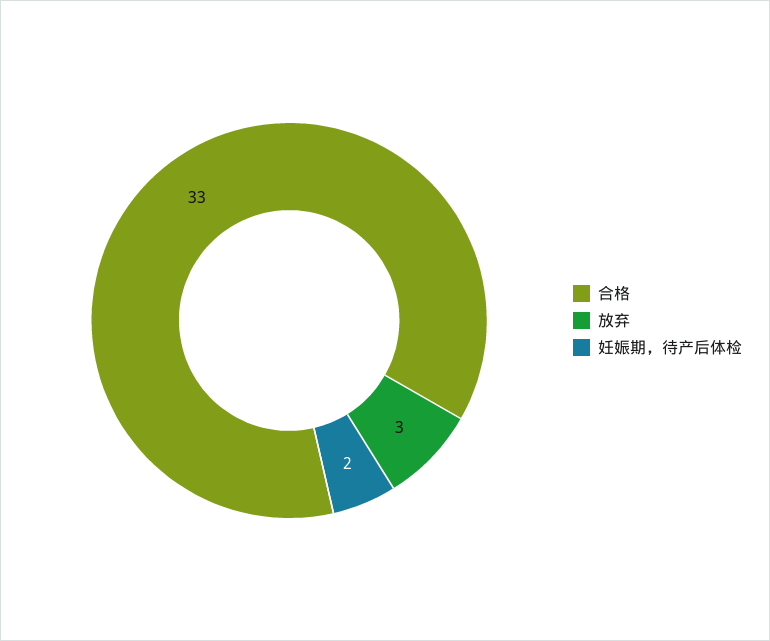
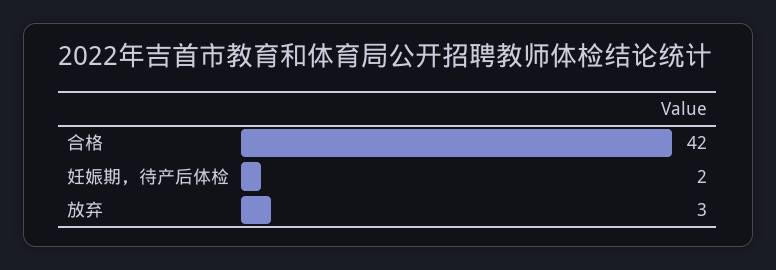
合格: 33 -> 42

